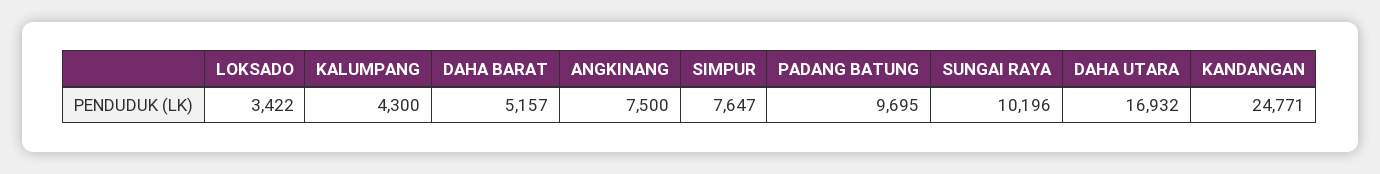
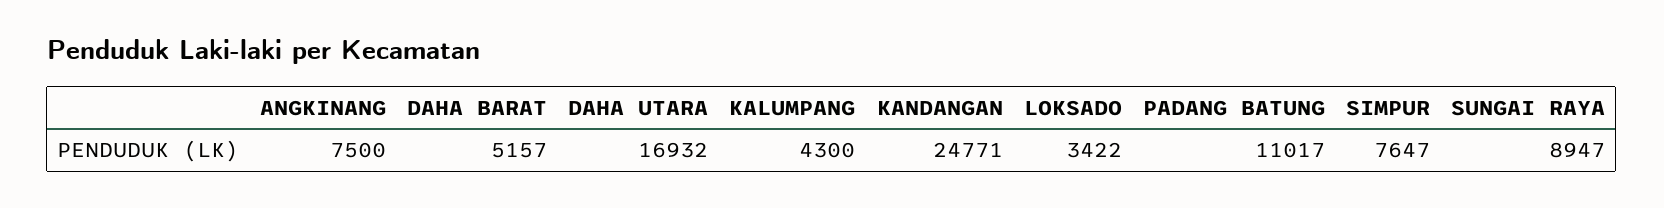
PADANG BATUNG: 9695 -> 11017
SUNGAI RAYA: 10196 -> 8947

